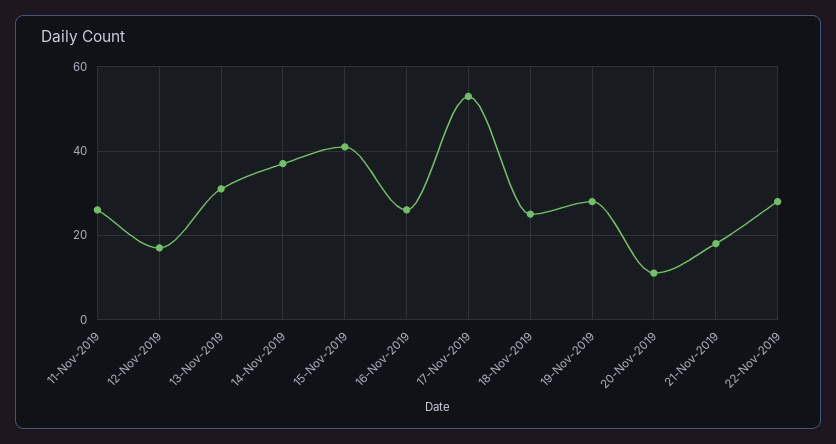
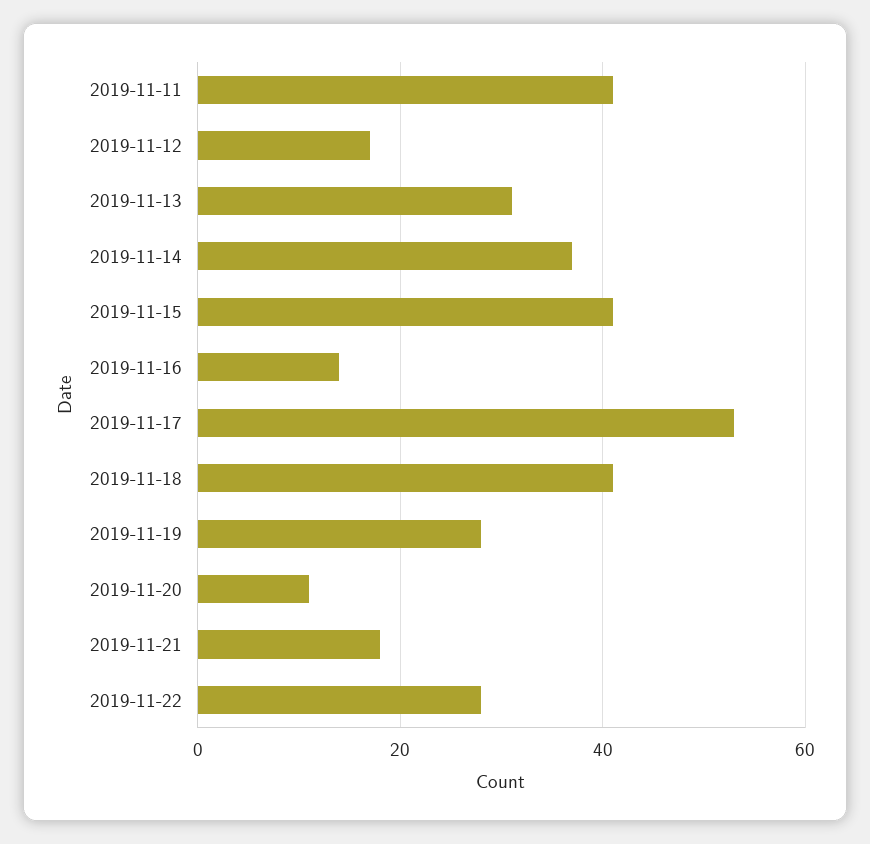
11-Nov-2019: 25 -> 40
16-Nov-2019: 25 -> 15
18-Nov-2019: 25 -> 40

